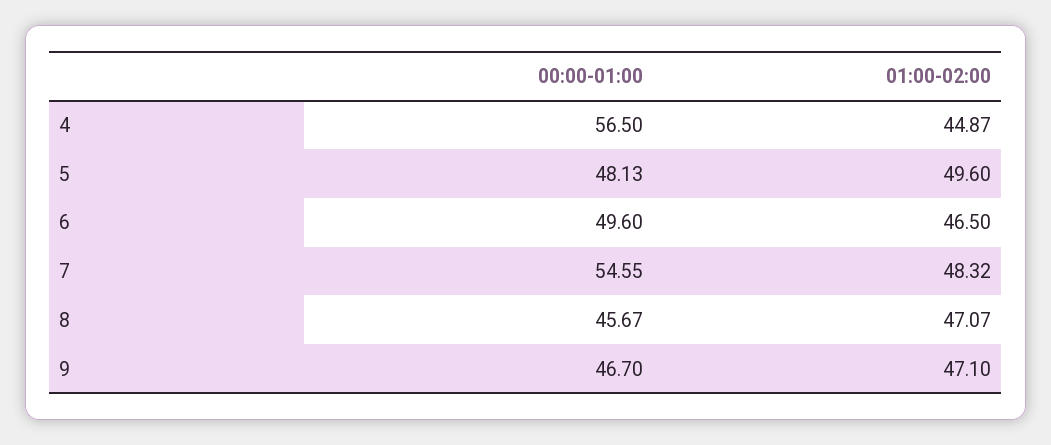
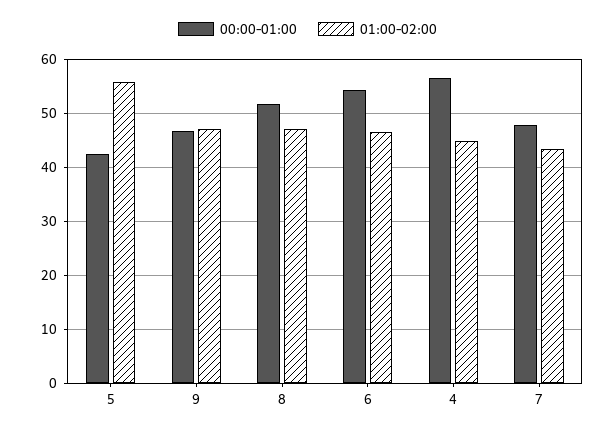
00:00-01:00, 5: 48.13 -> 42
01:00-02:00, 5: 49.6 -> 56
00:00-01:00, 6: 49.6 -> 54
00:00-01:00, 7: 54.55 -> 48
01:00-02:00, 7: 48.32 -> 44
00:00-01:00, 8: 45.67 -> 52

